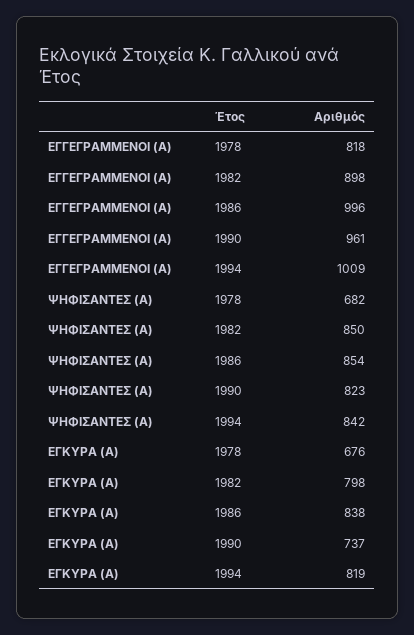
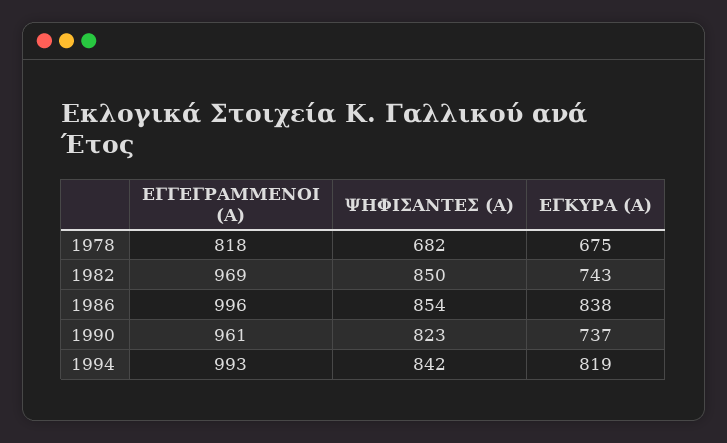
ΕΓΓΕΓΡΑΜΜΕΝΟΙ (Α), 1982: 898 -> 969
ΕΓΓΕΓΡΑΜΜΕΝΟΙ (Α), 1994: 1009 -> 993
ΕΓΚΥΡΑ (Α), 1978: 676 -> 675
ΕΓΚΥΡΑ (Α), 1982: 798 -> 743

